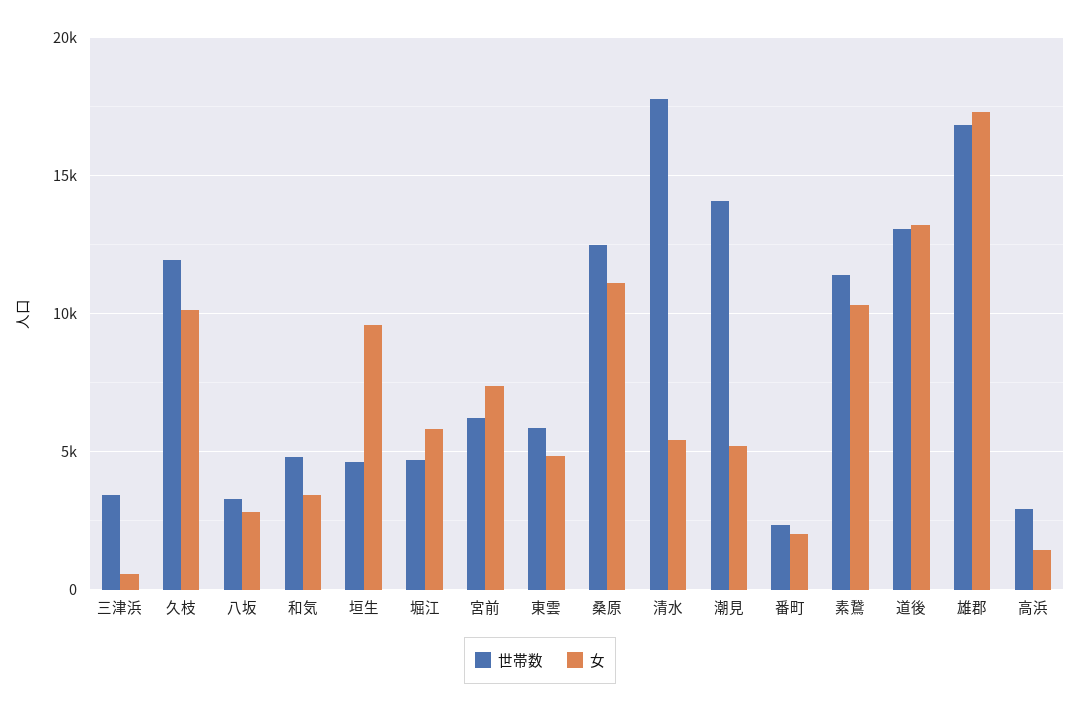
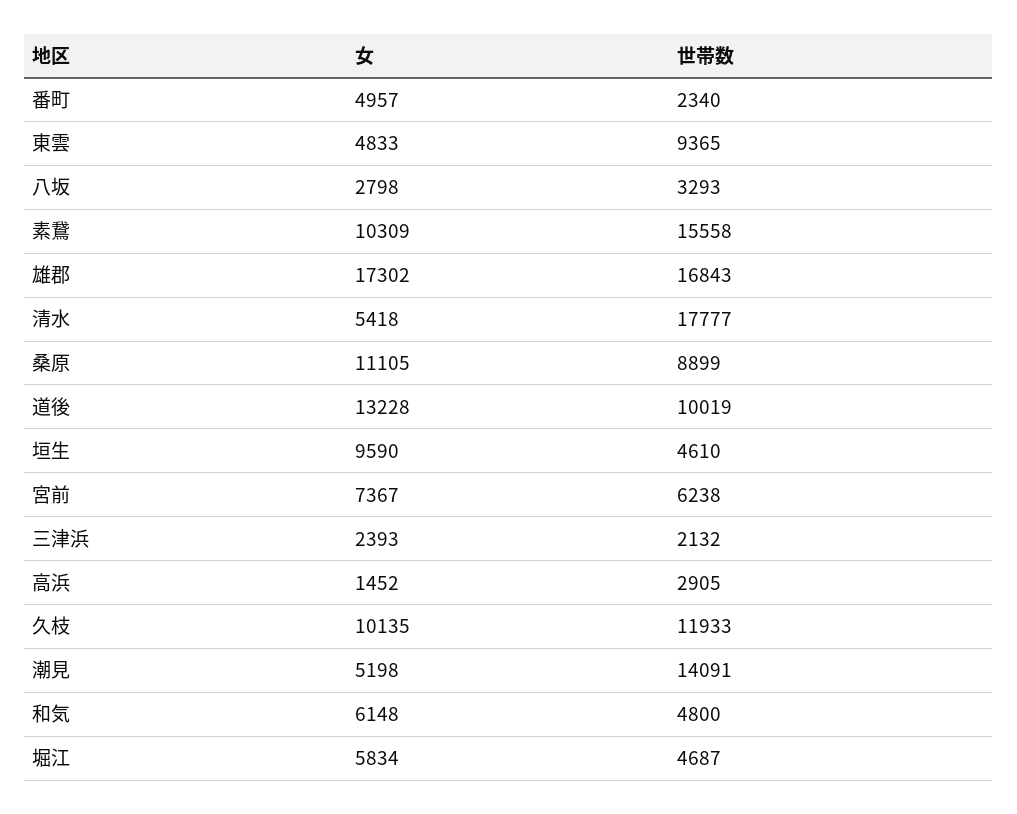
世帯数, 三津浜: 3500 -> 2132
女, 三津浜: 500 -> 2393
女, 和気: 3500 -> 6148
世帯数, 東雲: 6000 -> 9365
世帯数, 桑原: 12500 -> 8899
女, 番町: 2000 -> 4957
世帯数, 素鵞: 11500 -> 15558
世帯数, 道後: 13000 -> 10019

